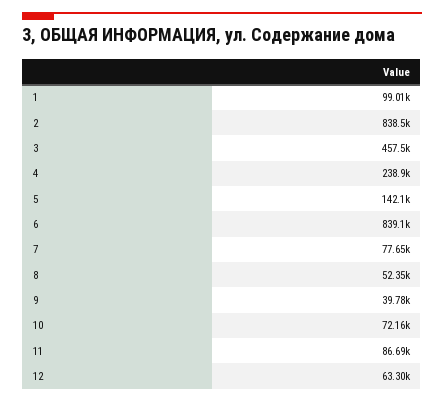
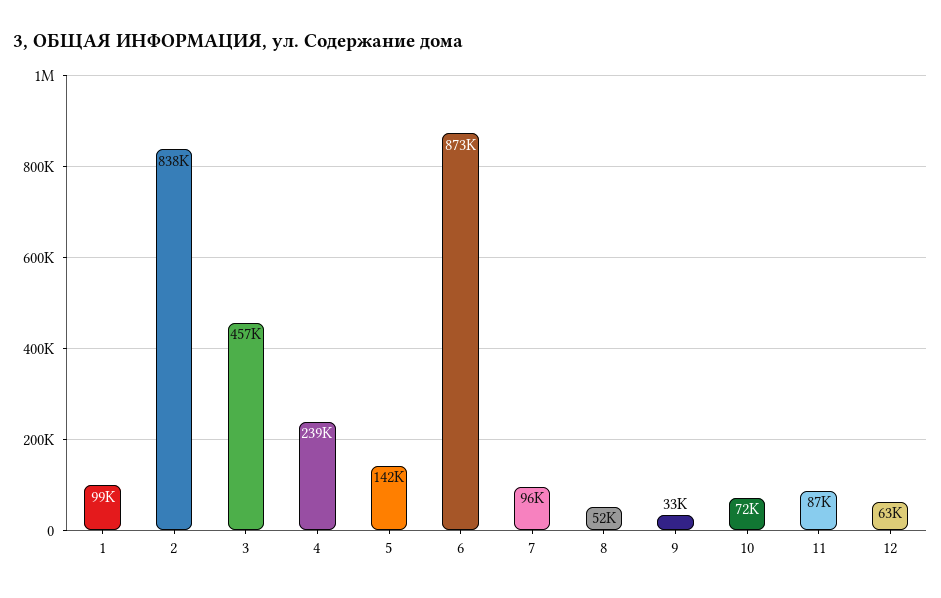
6: 839100 -> 873000
7: 77650 -> 96000
9: 39780 -> 33000

